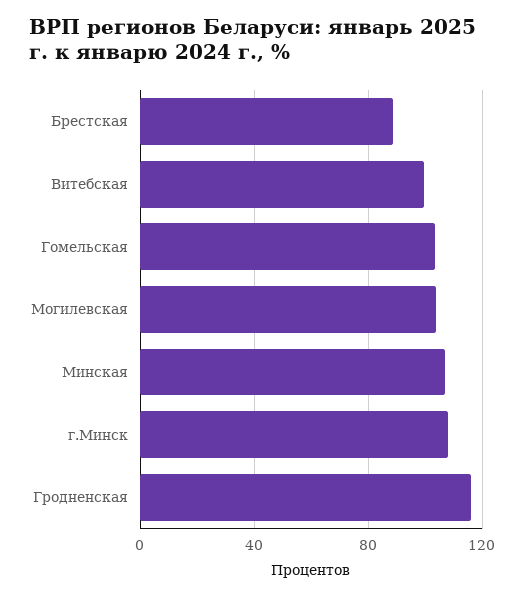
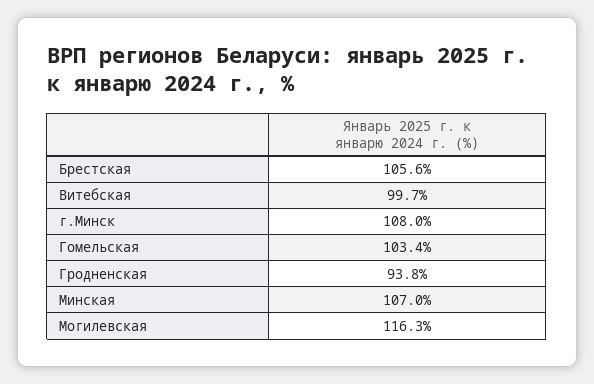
Брестская: 90 -> 105.6
Могилевская: 105 -> 116.3
Гродненская: 115 -> 93.8

